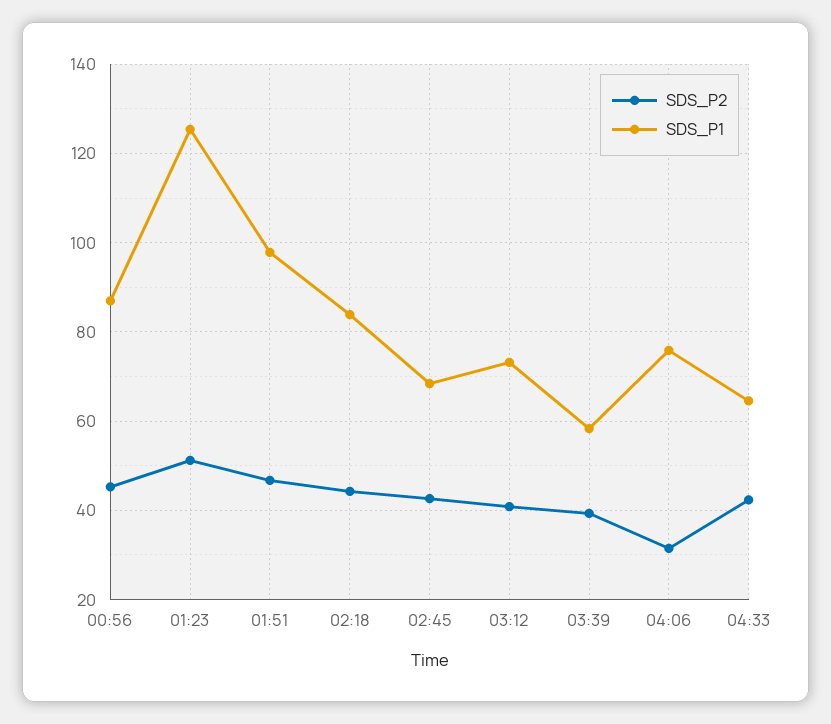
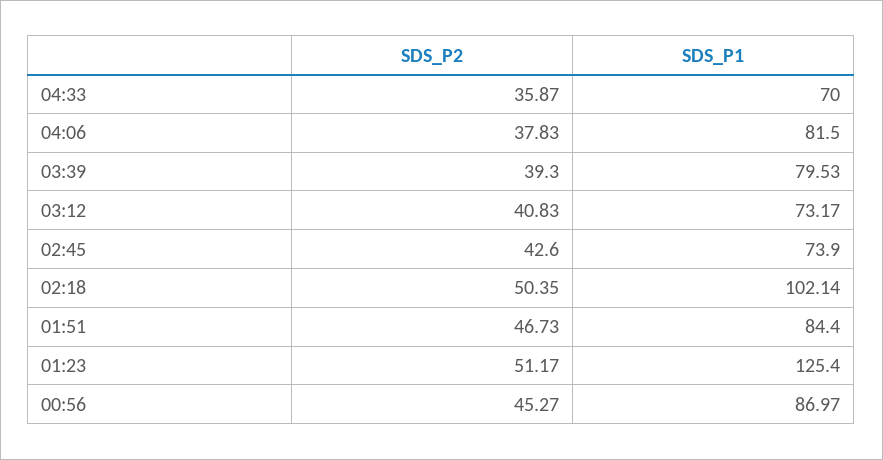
SDS_P1, 01:51: 98 -> 84.4
SDS_P2, 02:18: 44 -> 50.35
SDS_P1, 02:18: 84 -> 102.14
SDS_P1, 02:45: 68 -> 73.9
SDS_P1, 03:39: 58 -> 79.53
SDS_P2, 04:06: 32 -> 37.83
SDS_P1, 04:06: 76 -> 81.5
SDS_P2, 04:33: 42 -> 35.87
SDS_P1, 04:33: 64 -> 70

